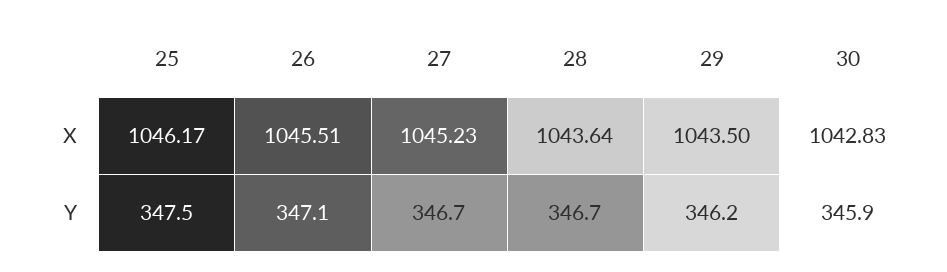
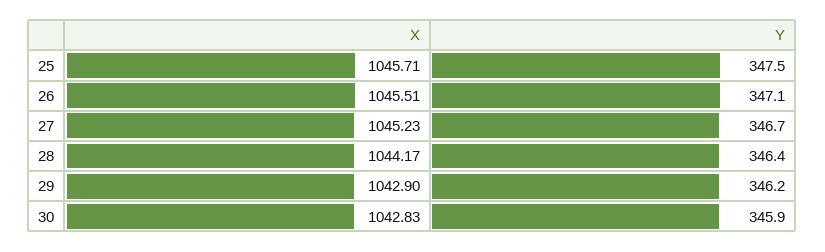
25, X: 1046.17 -> 1045.71
28, X: 1043.64 -> 1044.17
29, X: 1043.5 -> 1042.9
28, Y: 346.7 -> 346.4

